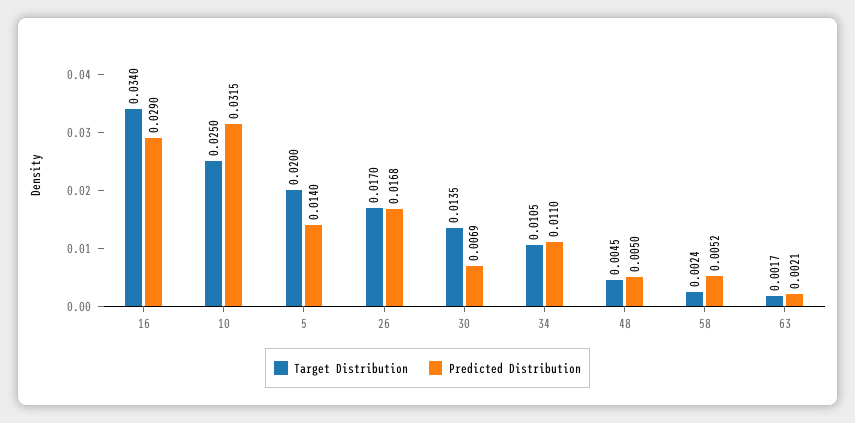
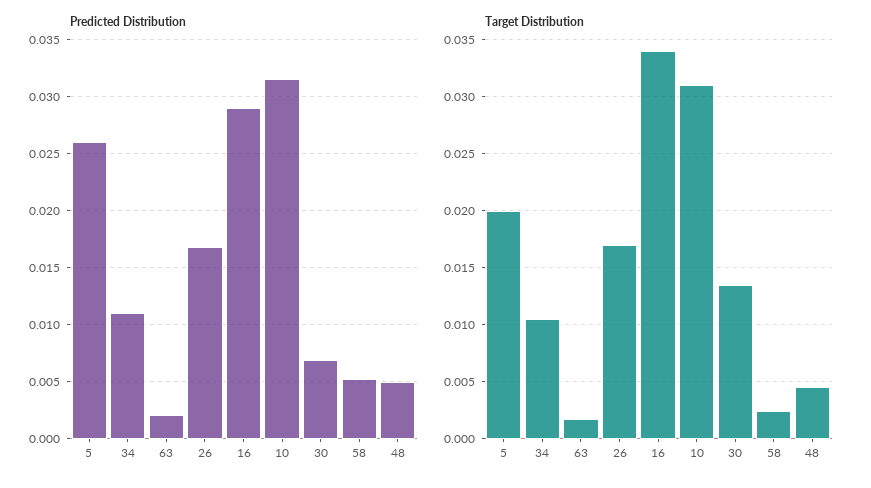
Target Distribution, 10: 0.025 -> 0.031
Predicted Distribution, 5: 0.014 -> 0.026

